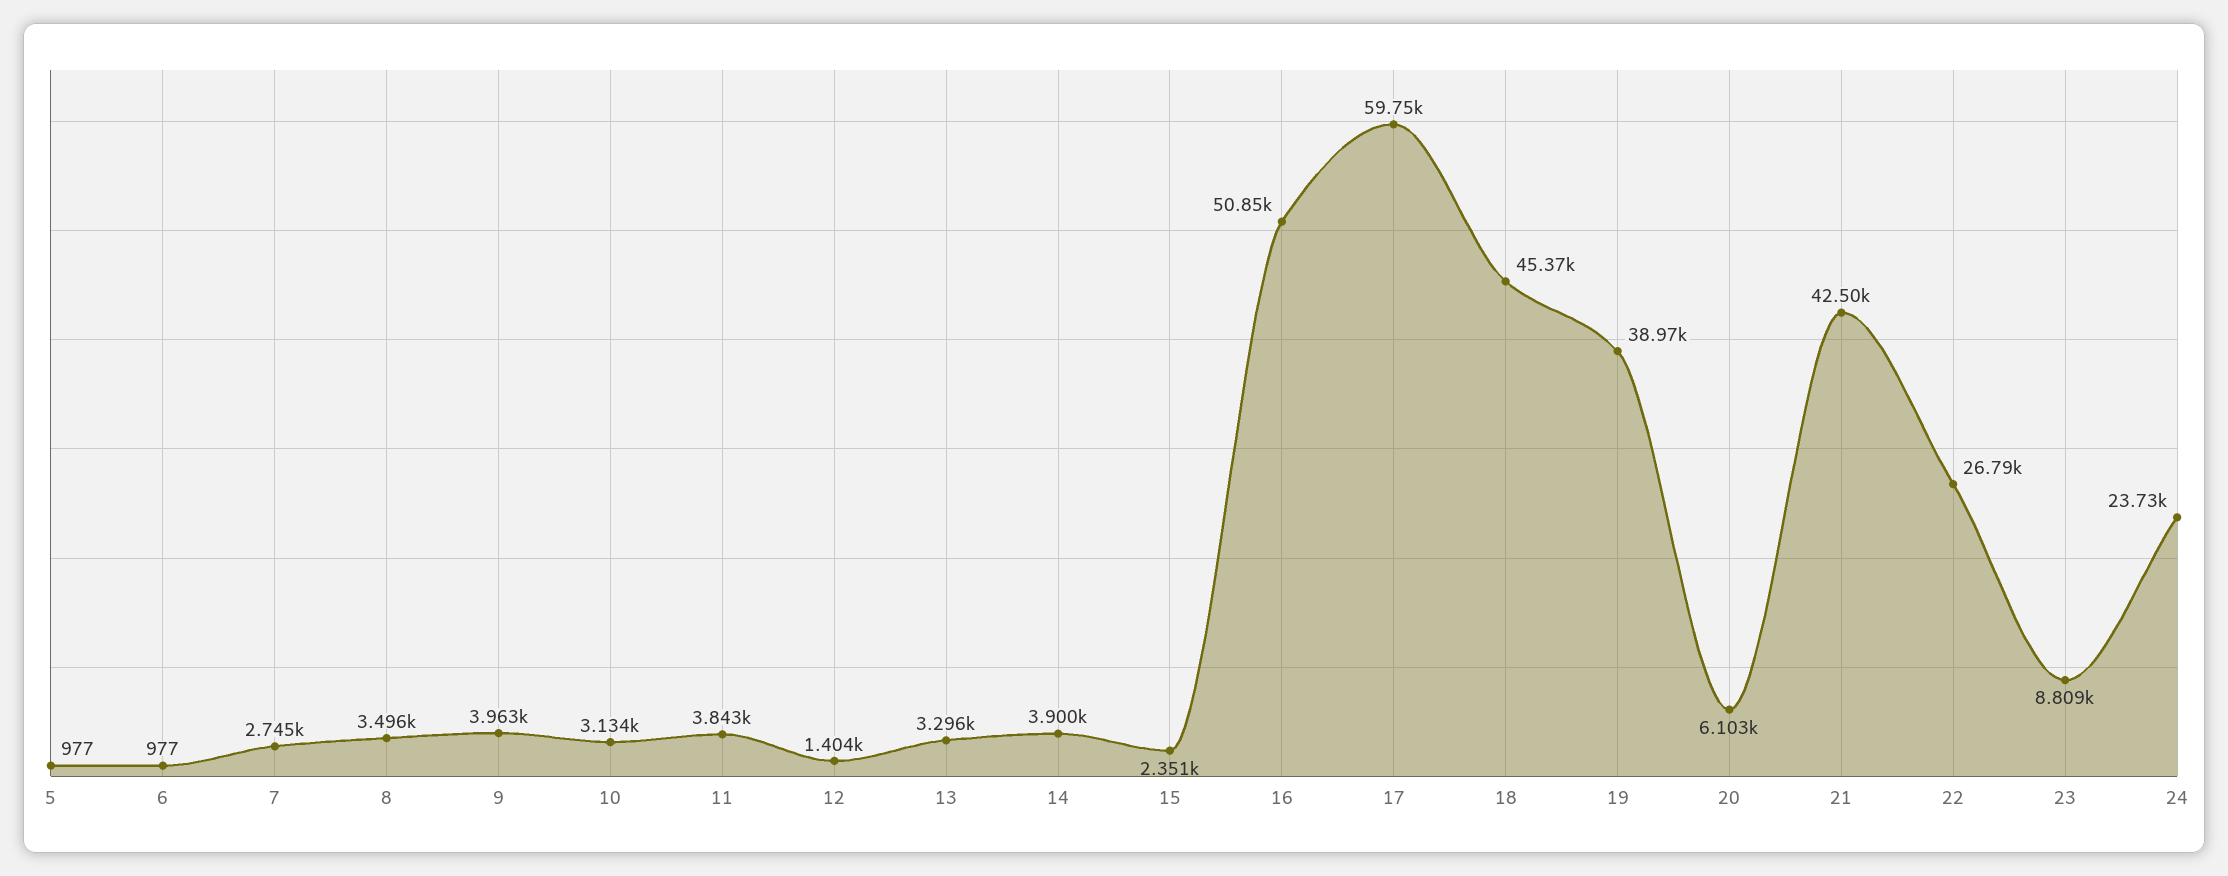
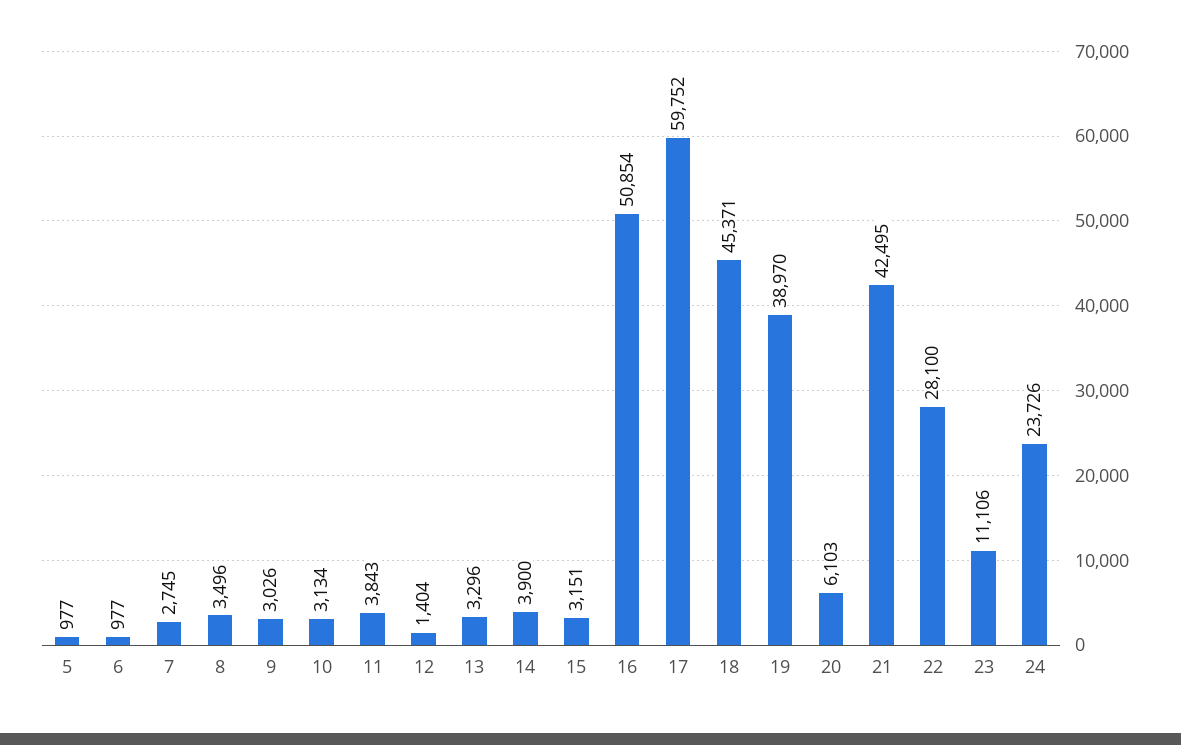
9: 3963 -> 3026
15: 2351 -> 3151
22: 26790 -> 28100
23: 8809 -> 11106

